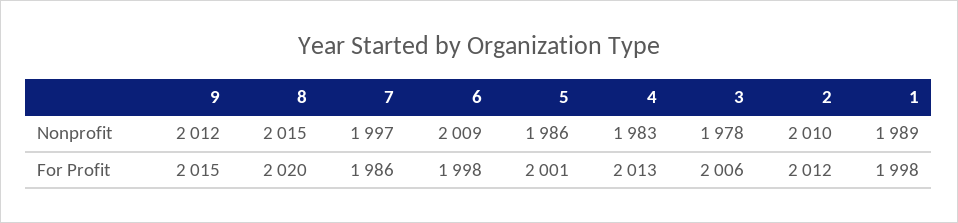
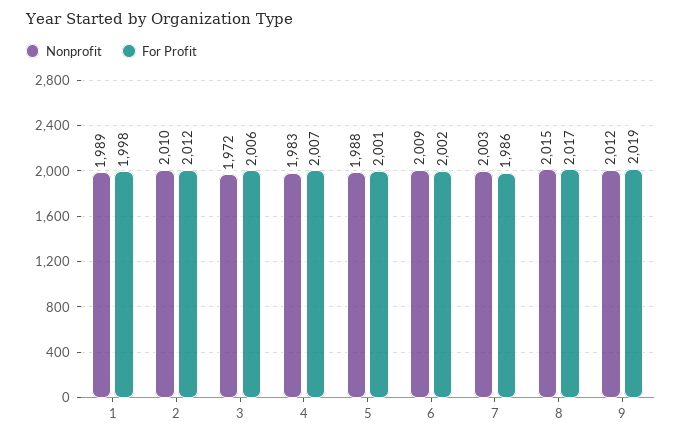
Nonprofit, 7: 1997 -> 2003
Nonprofit, 5: 1986 -> 1988
Nonprofit, 3: 1978 -> 1972
For Profit, 9: 2015 -> 2019
For Profit, 8: 2020 -> 2017
For Profit, 6: 1998 -> 2002
For Profit, 4: 2013 -> 2007

